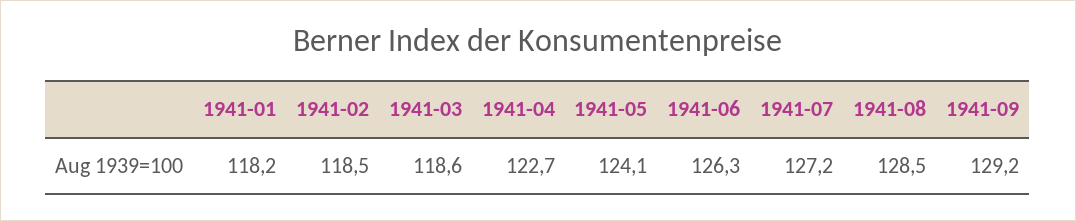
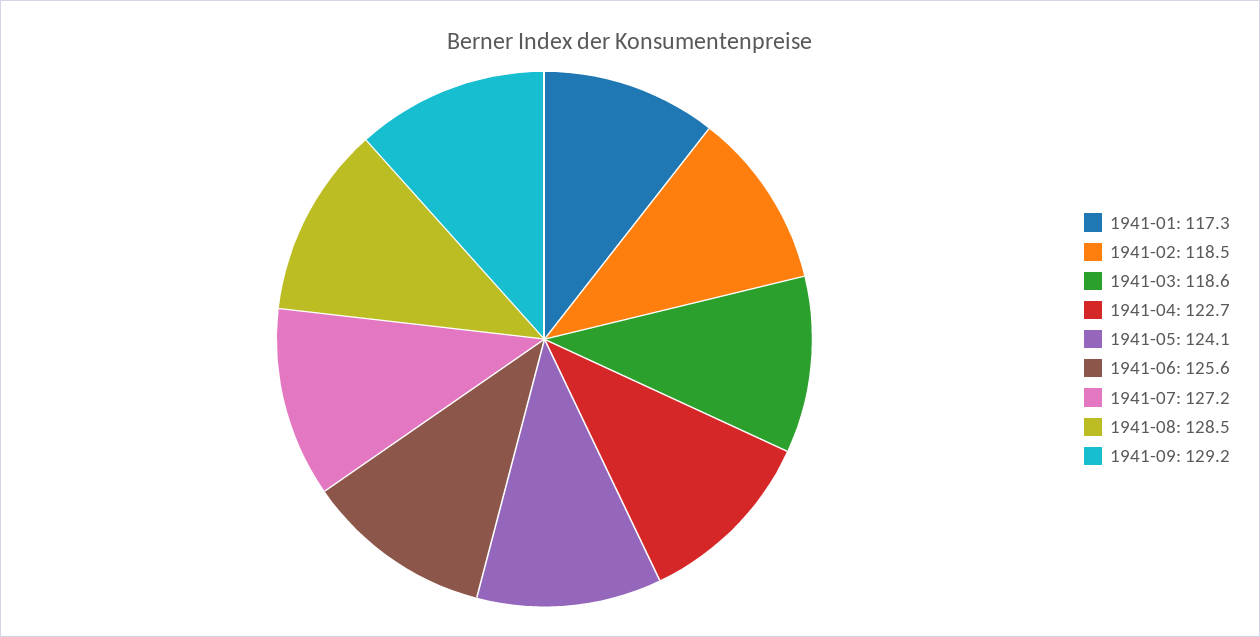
1941-01: 118.2 -> 117.3
1941-06: 126.3 -> 125.6

